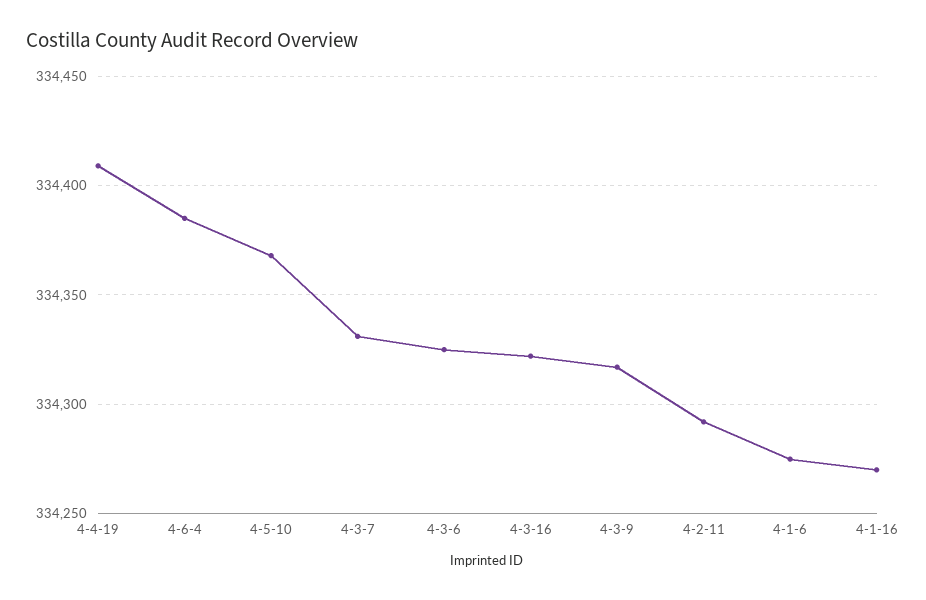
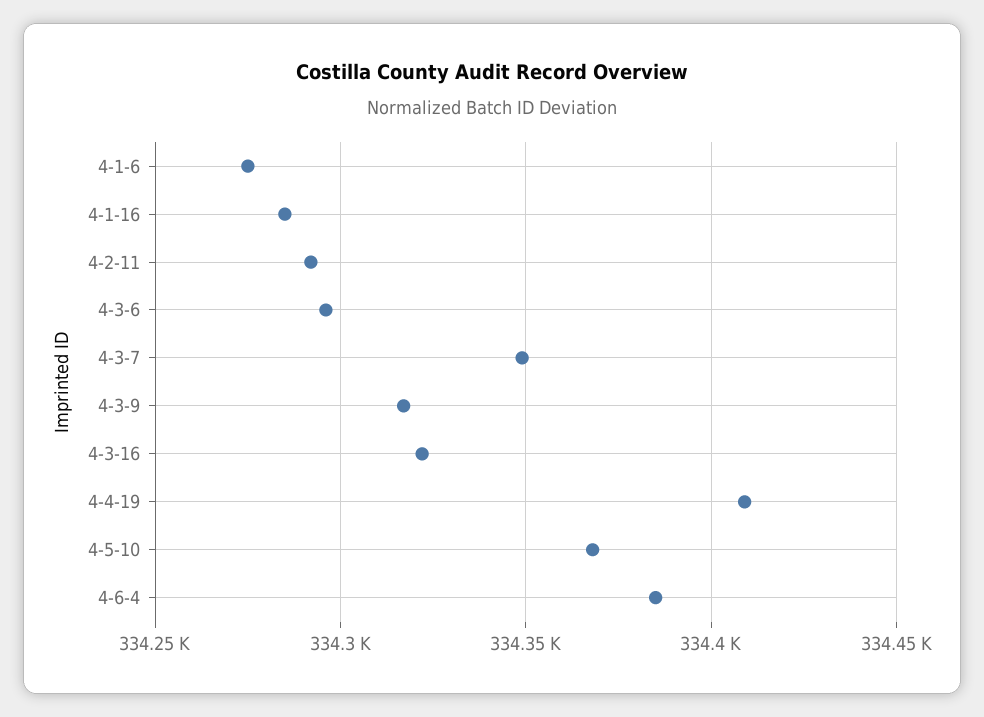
4-3-7: 334330 -> 334350
4-3-6: 334325 -> 334295
4-1-16: 334270 -> 334285

